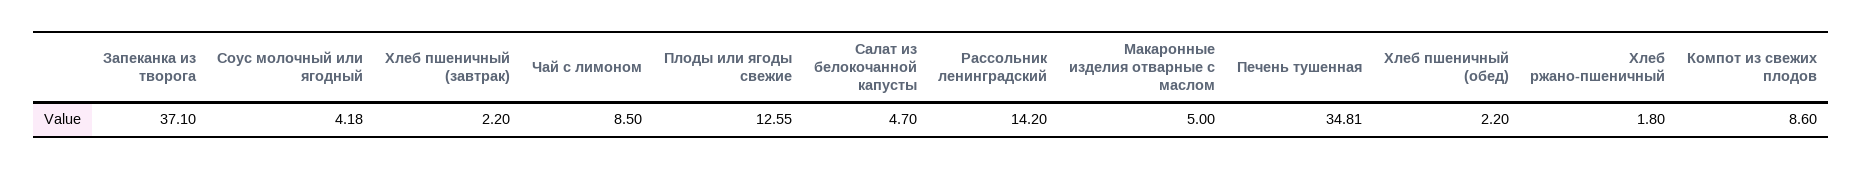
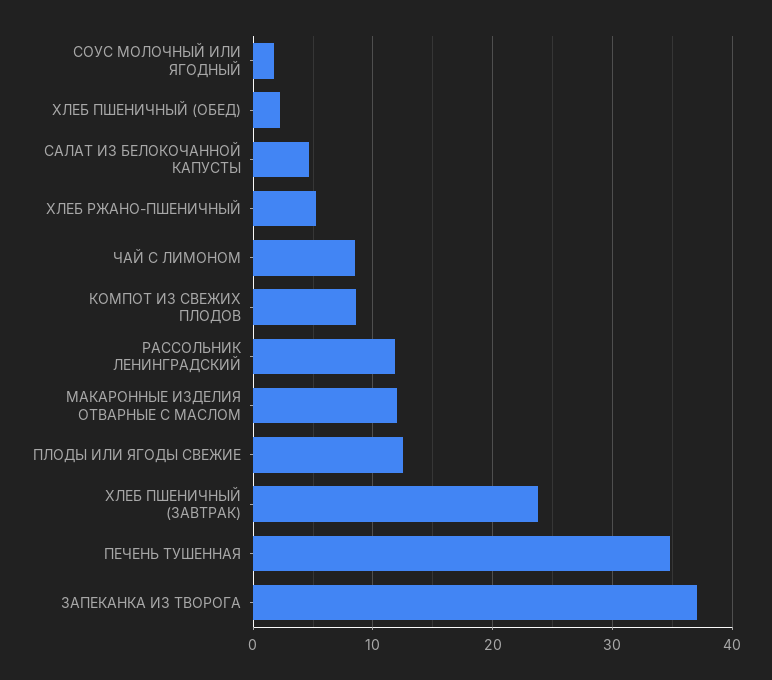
Соус молочный или ягодный: 4.18 -> 2
Хлеб пшеничный (завтрак): 2.2 -> 24
Рассольник ленинградский: 14.2 -> 12
Макаронные изделия отварные с маслом: 5 -> 12
Хлеб ржано-пшеничный: 1.8 -> 5

